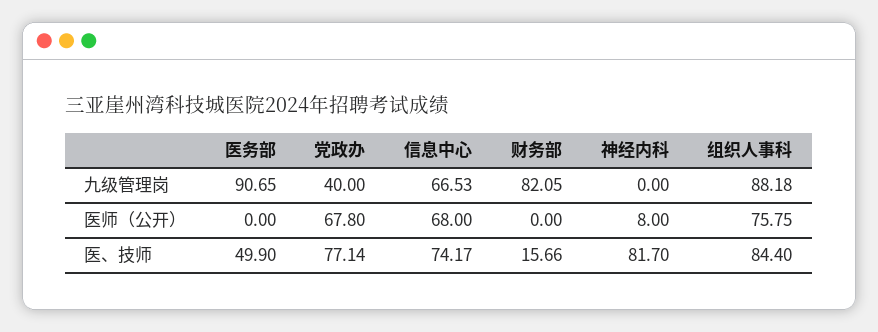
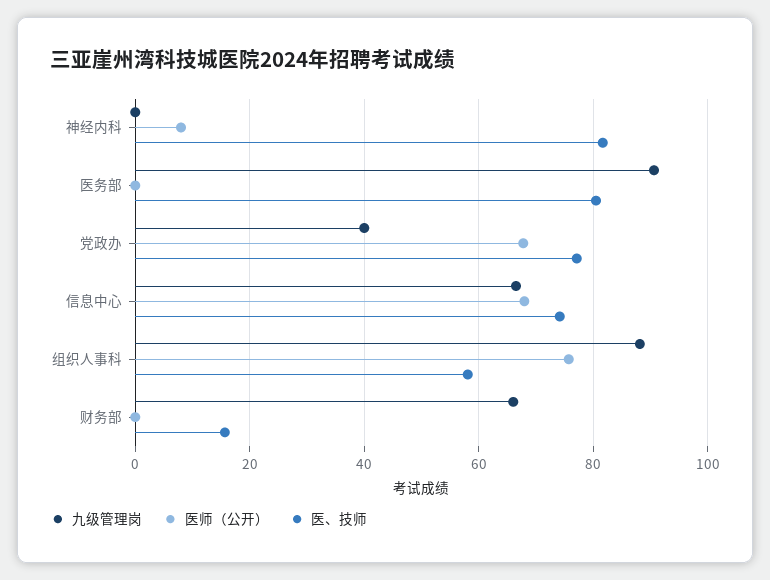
九级管理岗, 财务部: 82.05 -> 66
医、技师, 医务部: 49.9 -> 80
医、技师, 组织人事科: 84.4 -> 58

